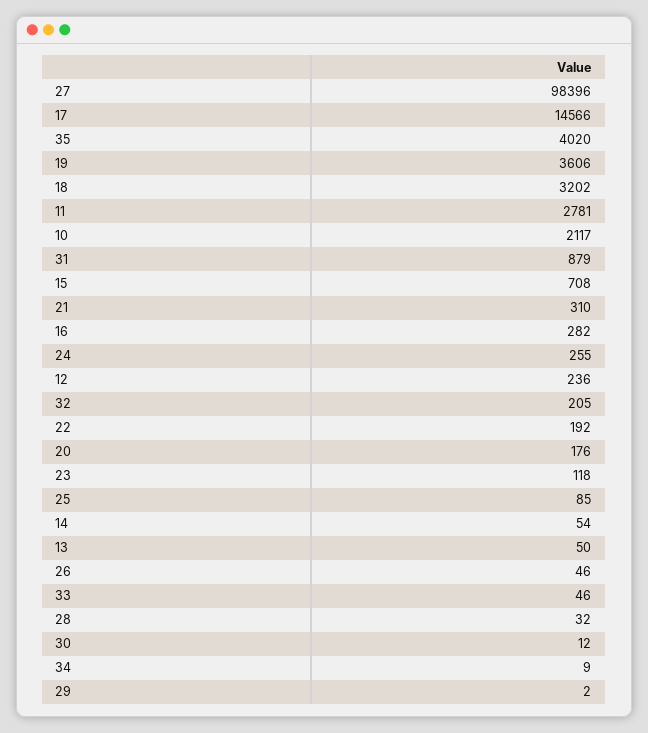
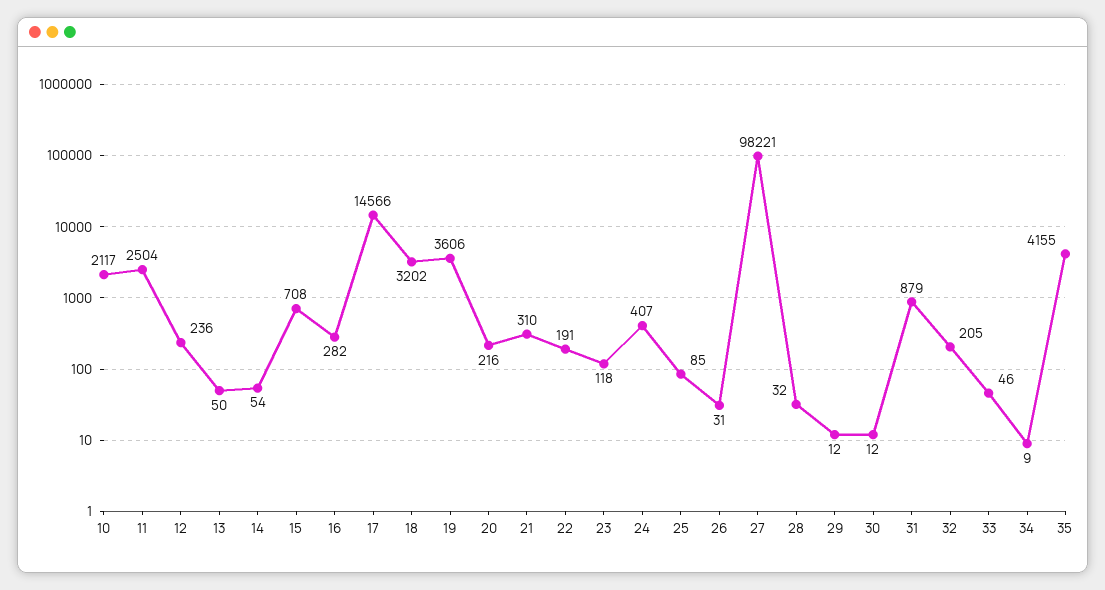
27: 98396 -> 98221
35: 4020 -> 4155
11: 2781 -> 2504
24: 255 -> 407
22: 192 -> 191
20: 176 -> 216
26: 46 -> 31
29: 2 -> 12

